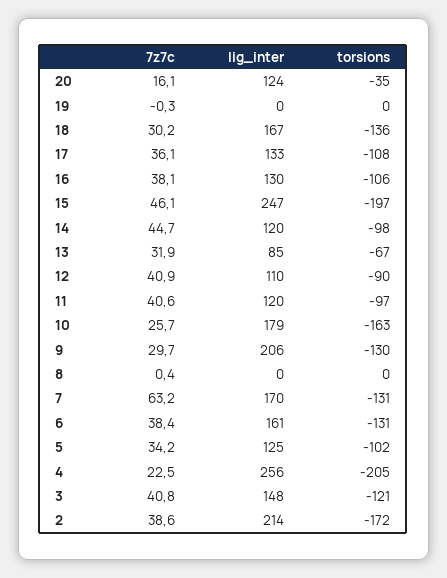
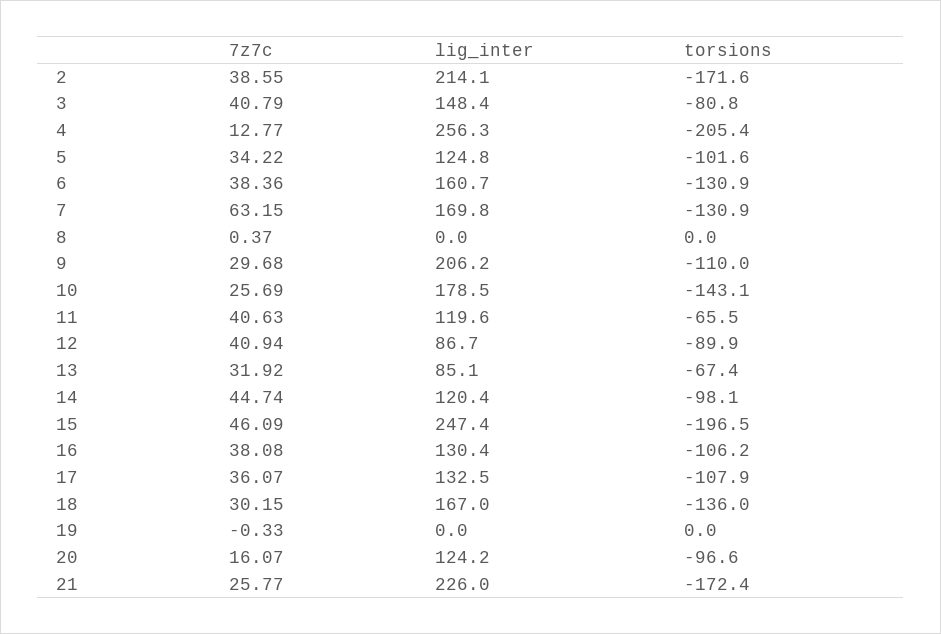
torsions, 20: -35 -> -96.6
lig_inter, 12: 110 -> 86.7
torsions, 11: -97 -> -65.5
torsions, 10: -163 -> -143.1
torsions, 9: -130 -> -110
7z7c, 4: 22.5 -> 12.77
torsions, 3: -121 -> -80.8
7z7c, 21: none -> 25.77
lig_inter, 21: none -> 226
torsions, 21: none -> -172.4

